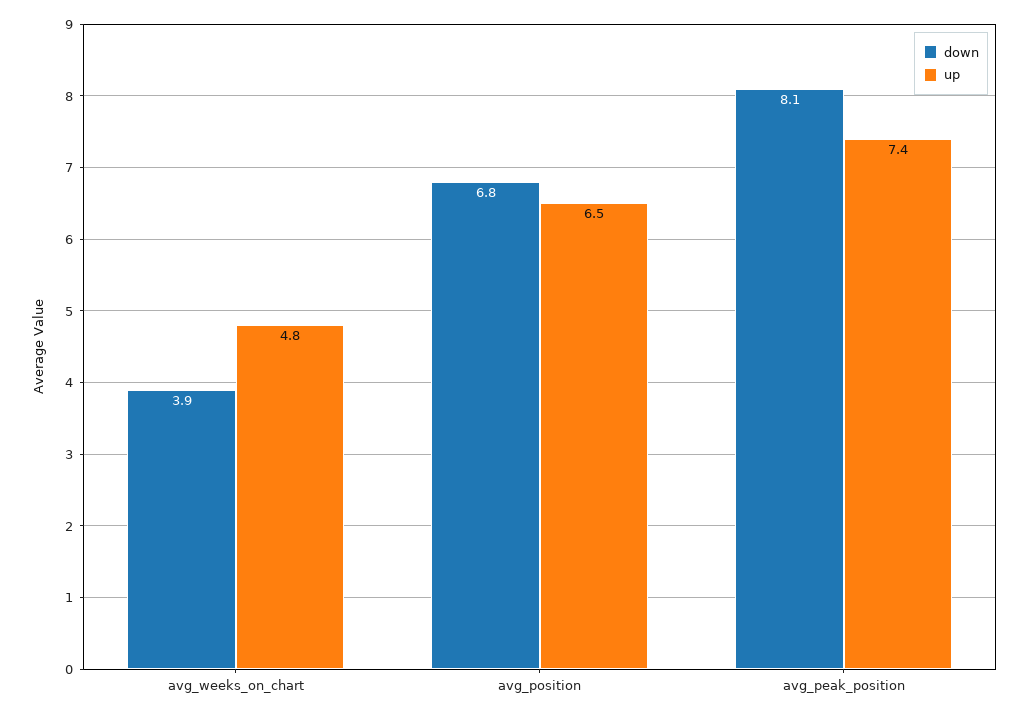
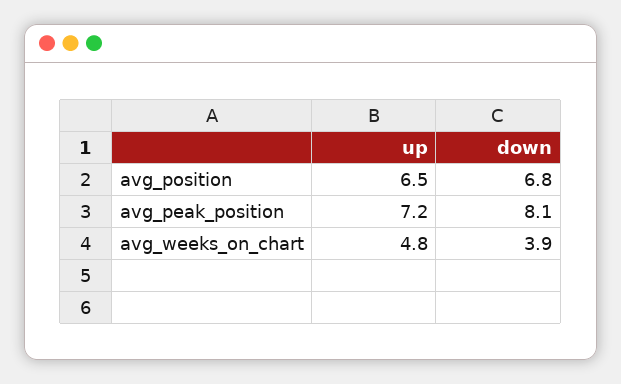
up, avg_peak_position: 7.4 -> 7.2

